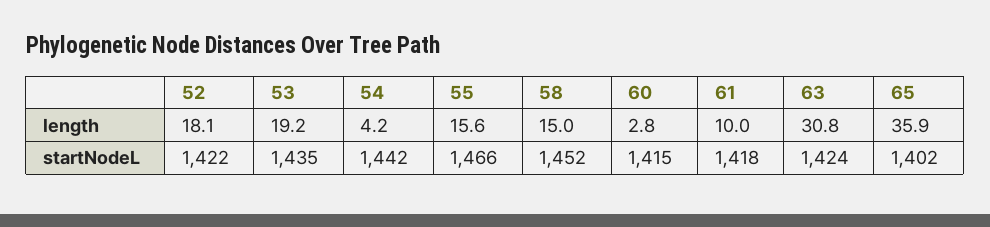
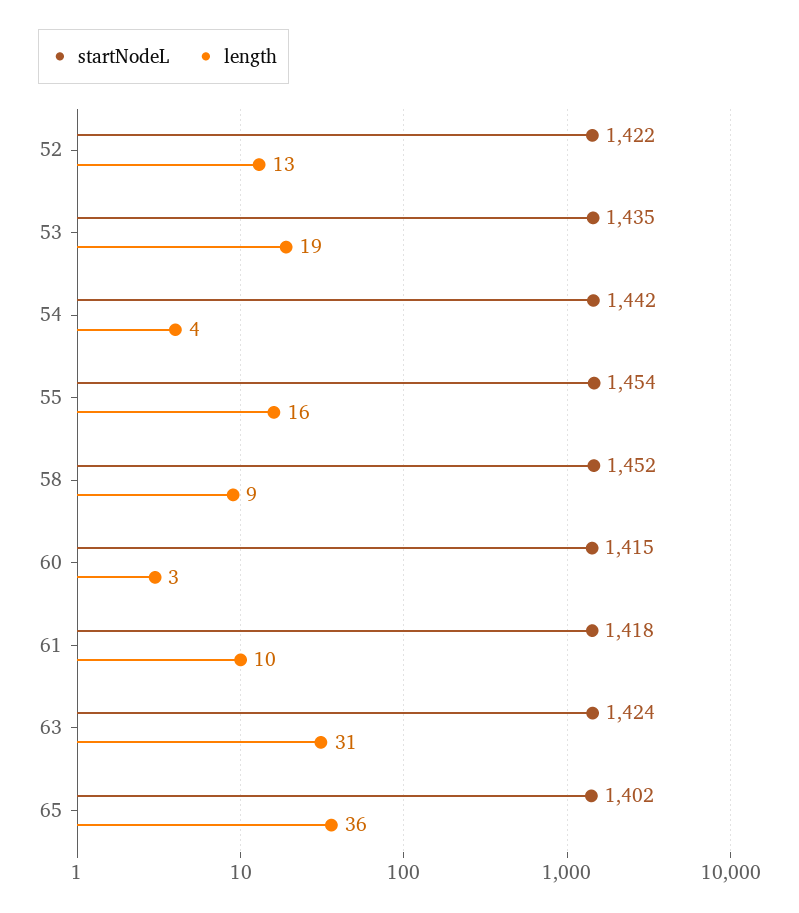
length, 52: 18.1 -> 13
length, 58: 15 -> 9
startNodeL, 55: 1466 -> 1454

